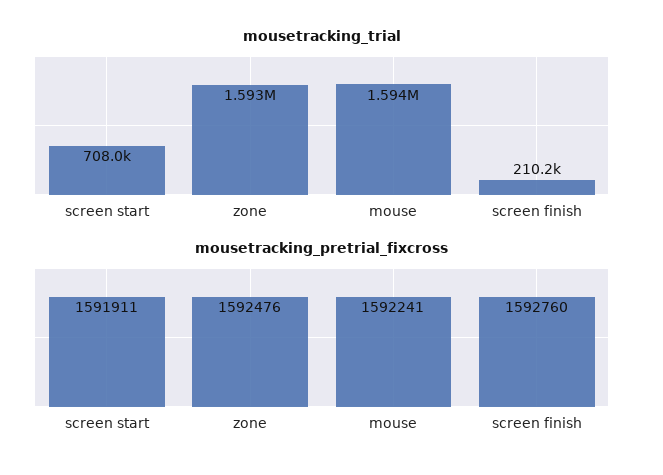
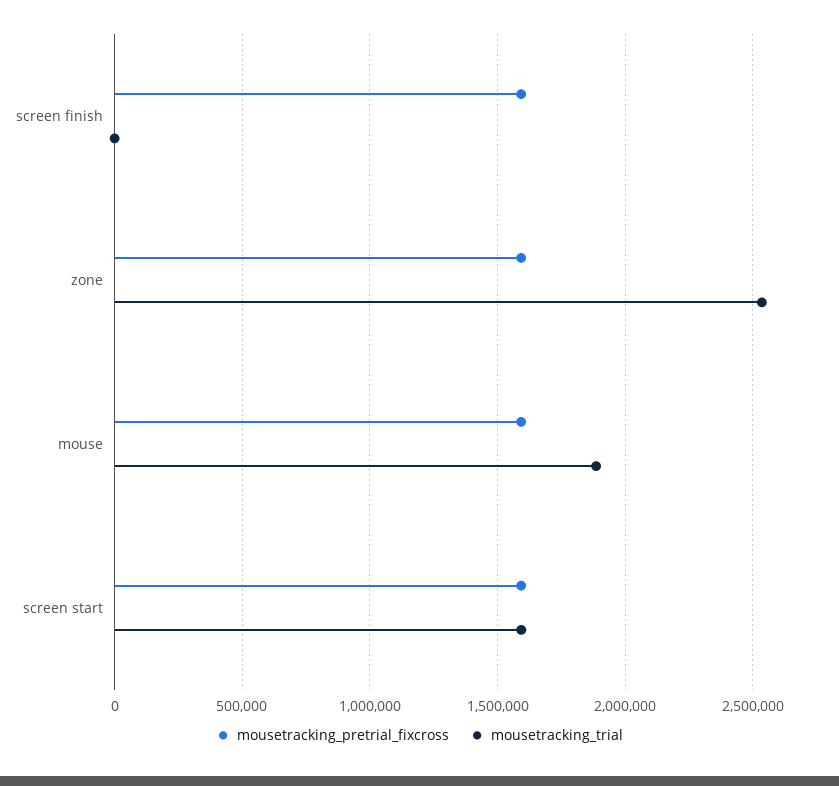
mousetracking_trial, screen start: 708000 -> 1600000
mousetracking_trial, zone: 1593000 -> 2550000
mousetracking_trial, mouse: 1594000 -> 1900000
mousetracking_trial, screen finish: 210200 -> 0

